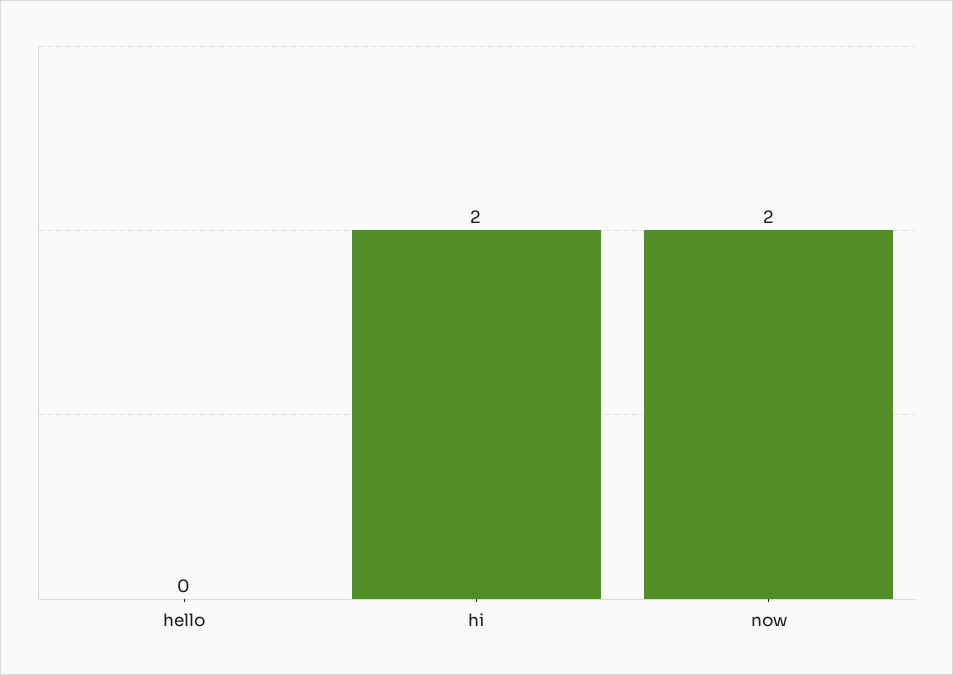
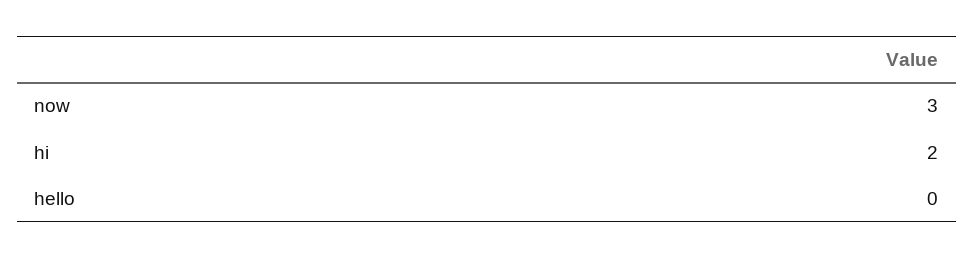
now: 2 -> 3

